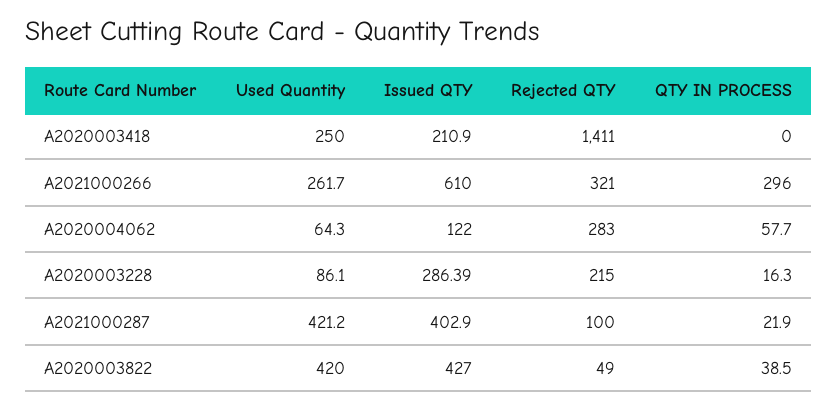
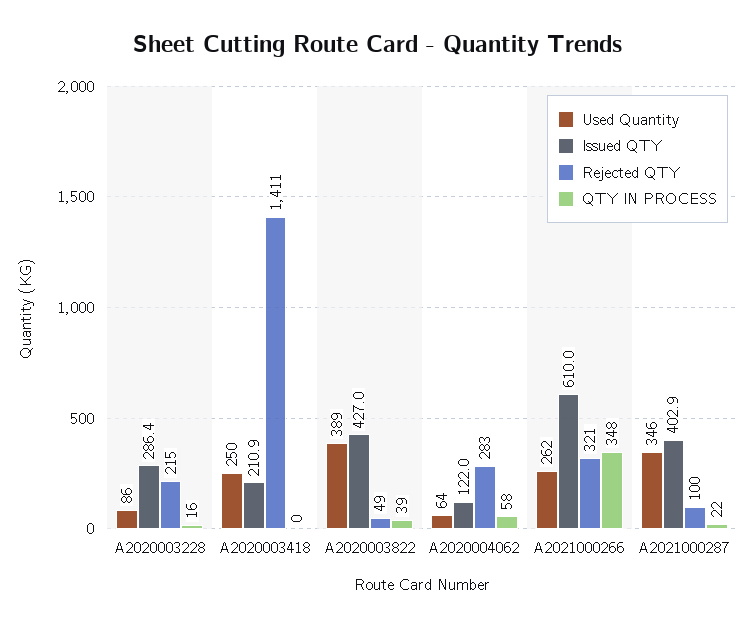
QTY IN PROCESS, A2021000266: 296 -> 348
Used Quantity, A2021000287: 421.2 -> 346
Used Quantity, A2020003822: 420 -> 389

